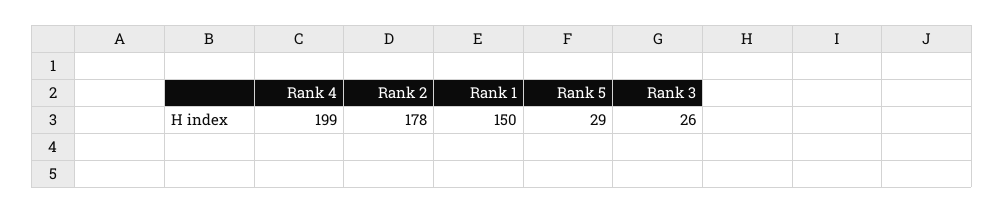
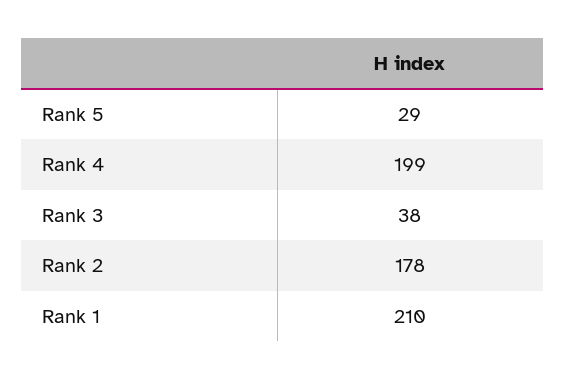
Rank 1: 150 -> 210
Rank 3: 26 -> 38

